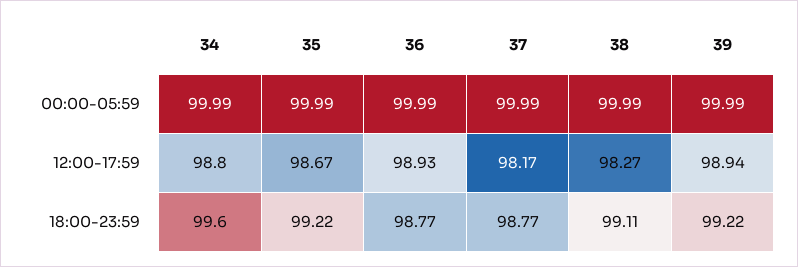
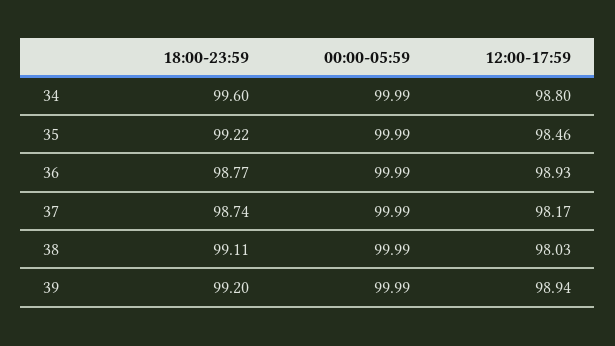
35, 12:00-17:59: 98.67 -> 98.46
38, 12:00-17:59: 98.27 -> 98.03
37, 18:00-23:59: 98.77 -> 98.74
39, 18:00-23:59: 99.22 -> 99.2

